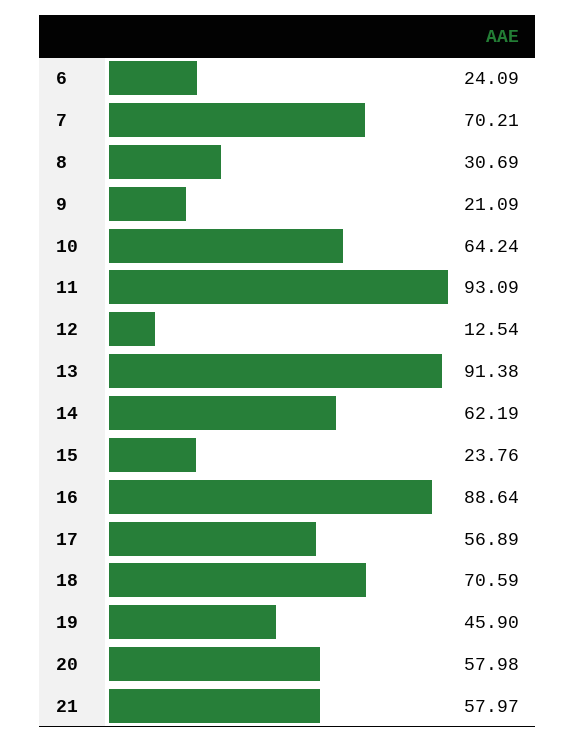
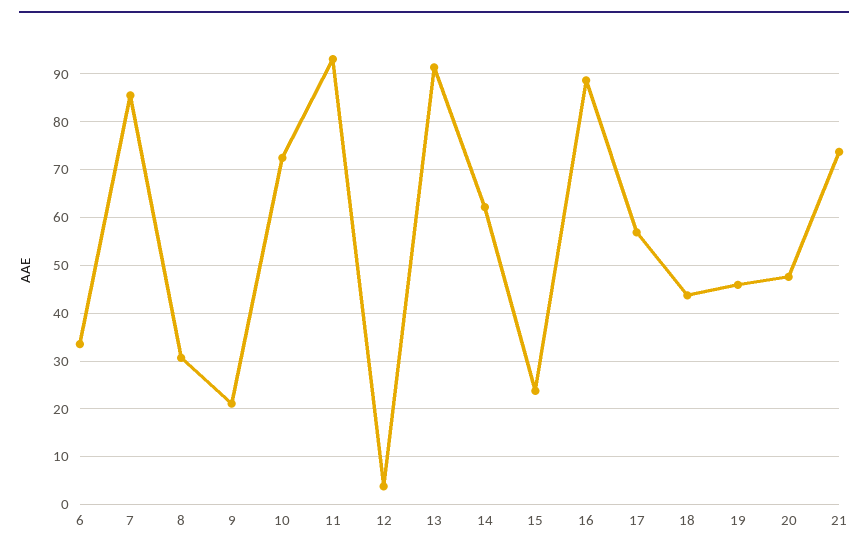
6: 24.09 -> 34
7: 70.21 -> 86
10: 64.24 -> 72
12: 12.54 -> 4
18: 70.59 -> 44
20: 57.98 -> 48
21: 57.97 -> 74

